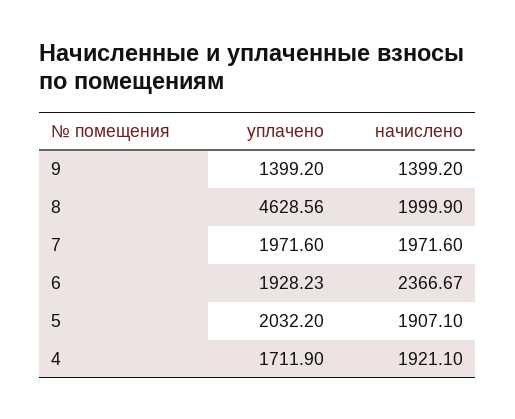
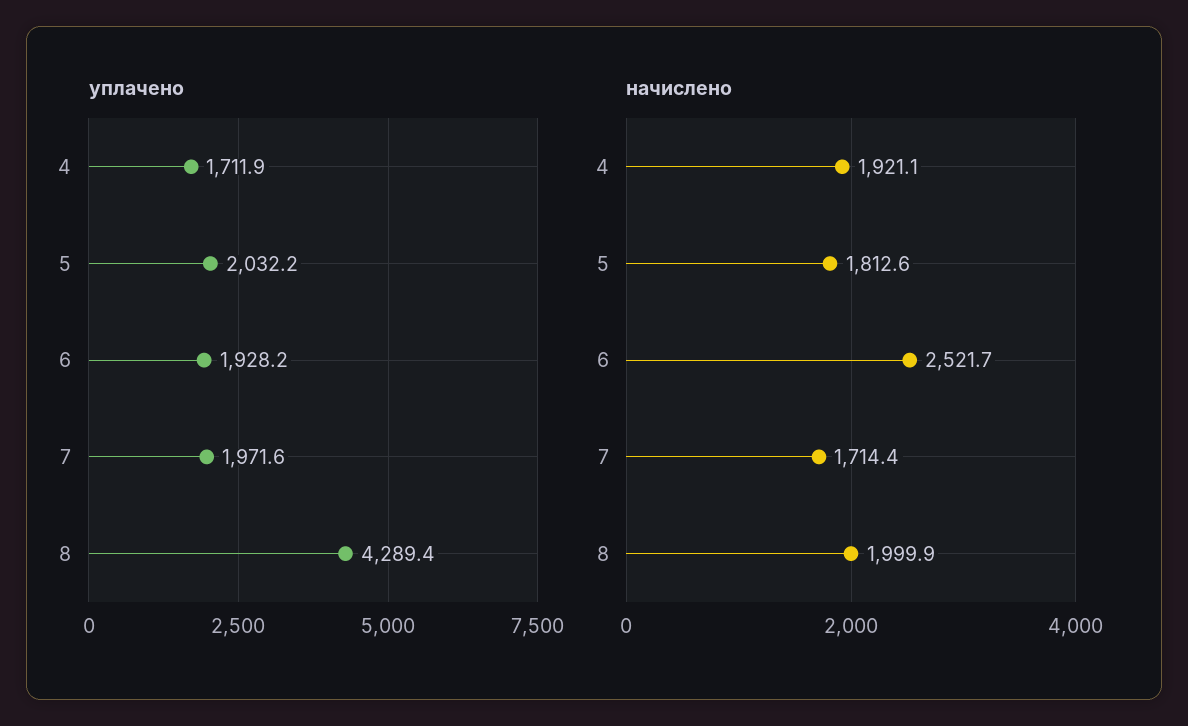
уплачено, 9: 1399.2 -> none
начислено, 9: 1399.2 -> none
уплачено, 8: 4628.56 -> 4289.4
начислено, 7: 1971.6 -> 1714.4
начислено, 6: 2366.67 -> 2521.7
начислено, 5: 1907.1 -> 1812.6

